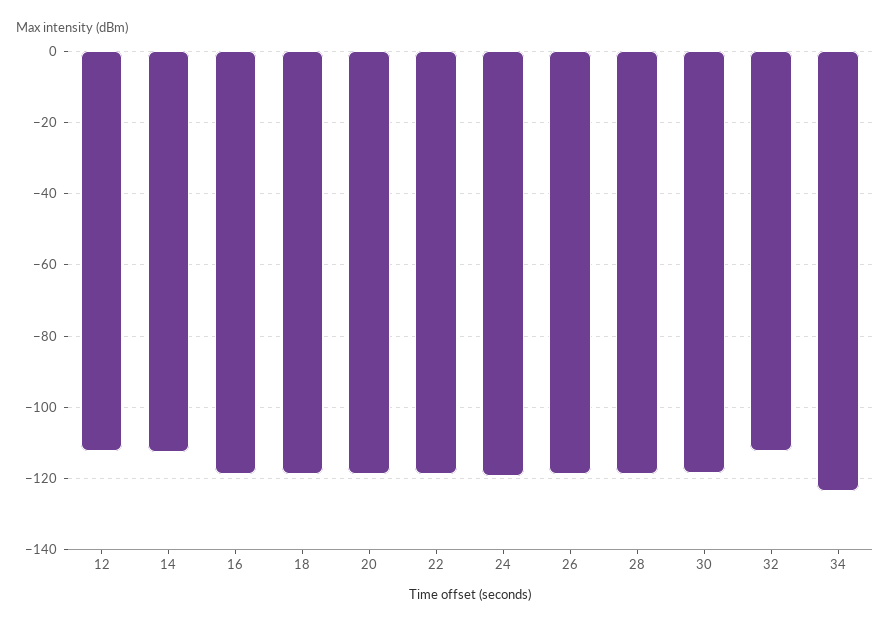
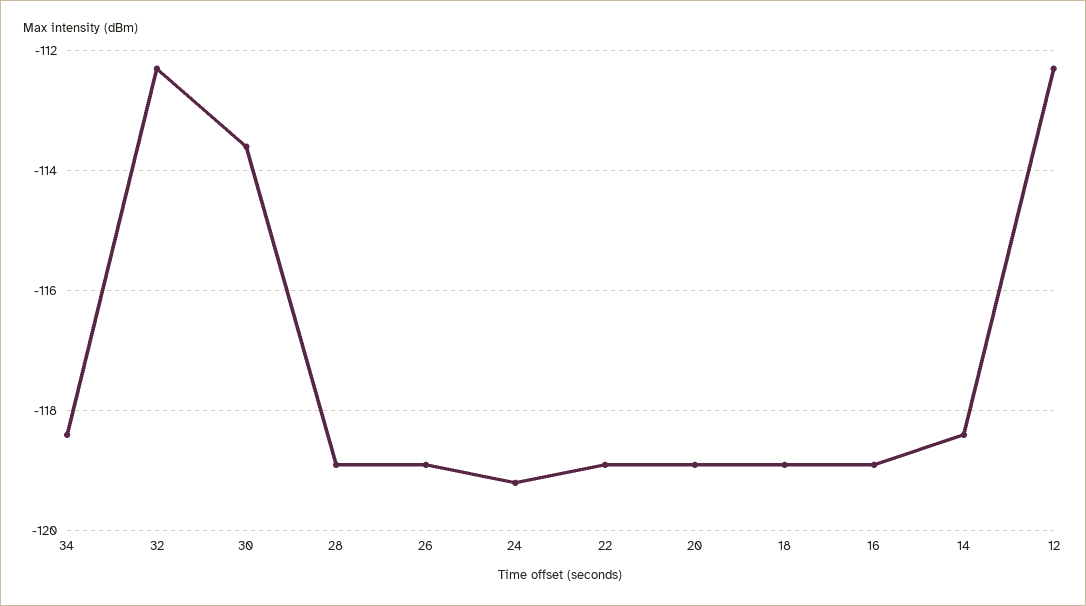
14: -112 -> -118.5
30: -118 -> -113.5
34: -124 -> -118.5

